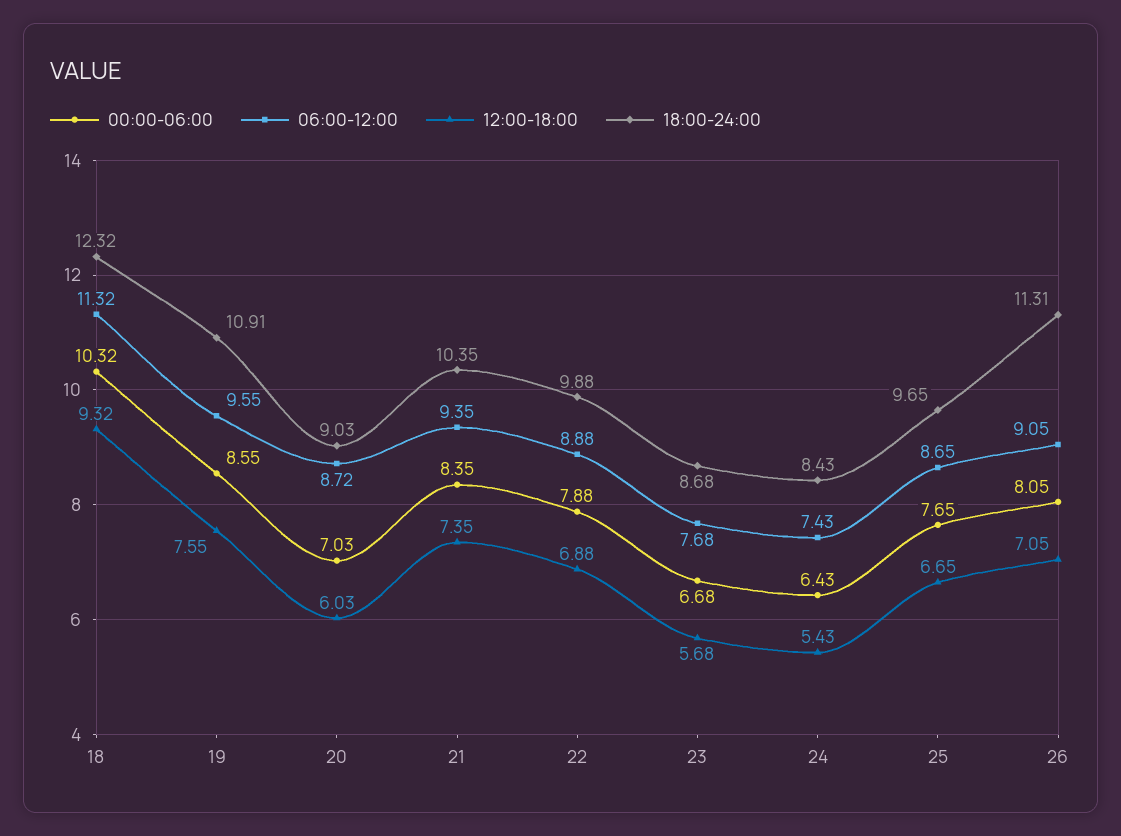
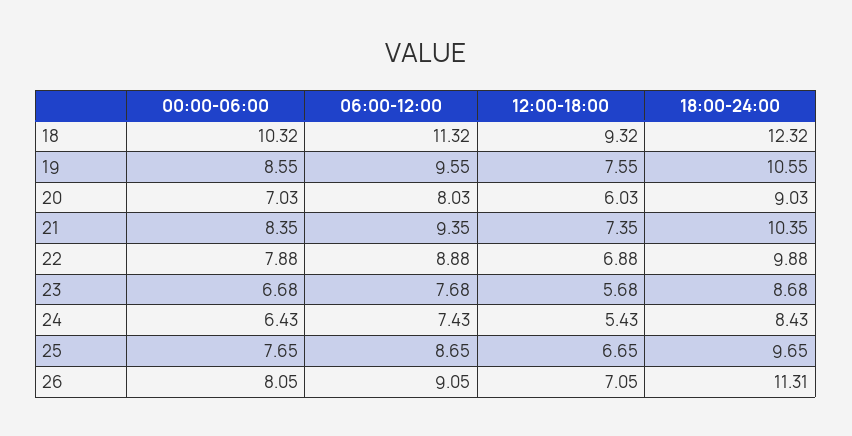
18:00-24:00, 19: 10.91 -> 10.55
06:00-12:00, 20: 8.72 -> 8.03

